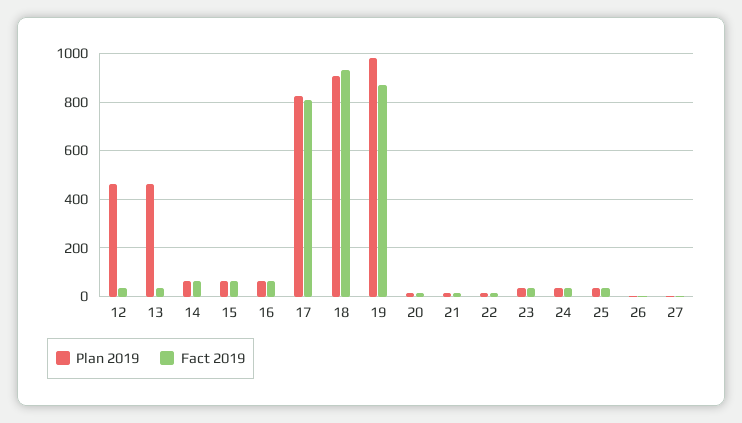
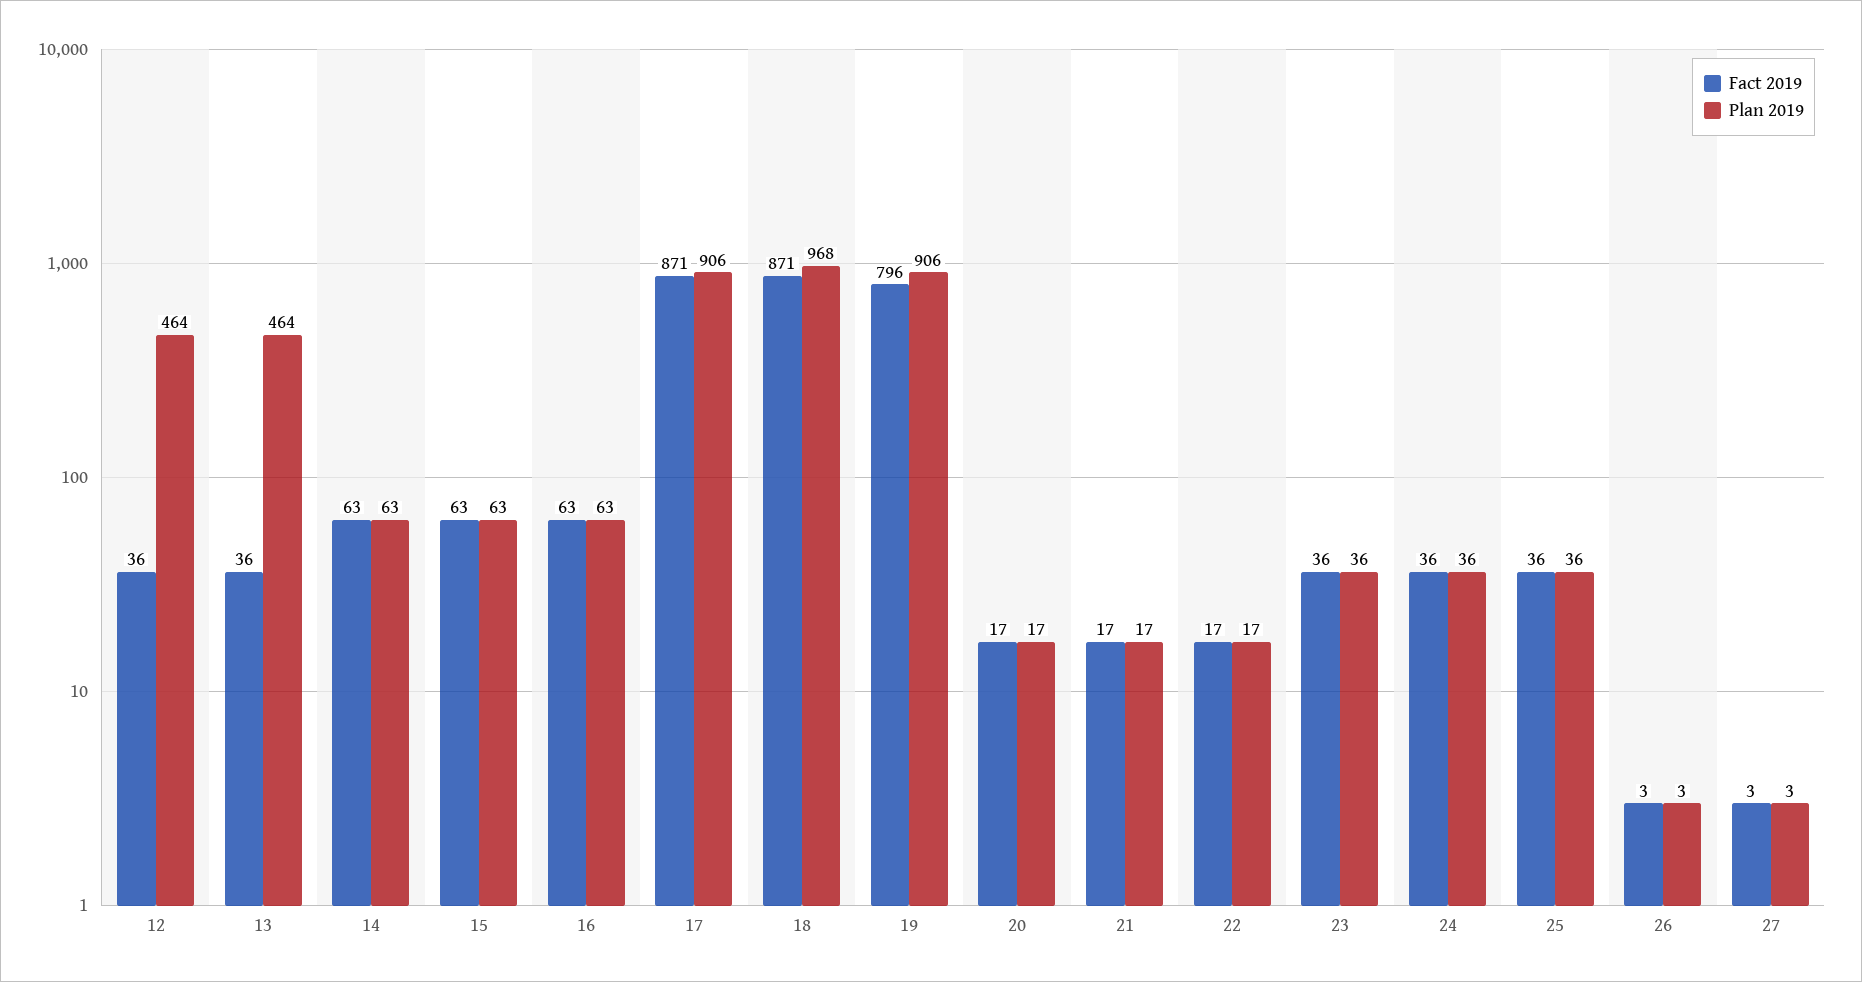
Plan 2019, 17: 825 -> 906
Fact 2019, 17: 800 -> 871
Plan 2019, 18: 900 -> 968
Fact 2019, 18: 925 -> 871
Plan 2019, 19: 975 -> 906
Fact 2019, 19: 875 -> 796

